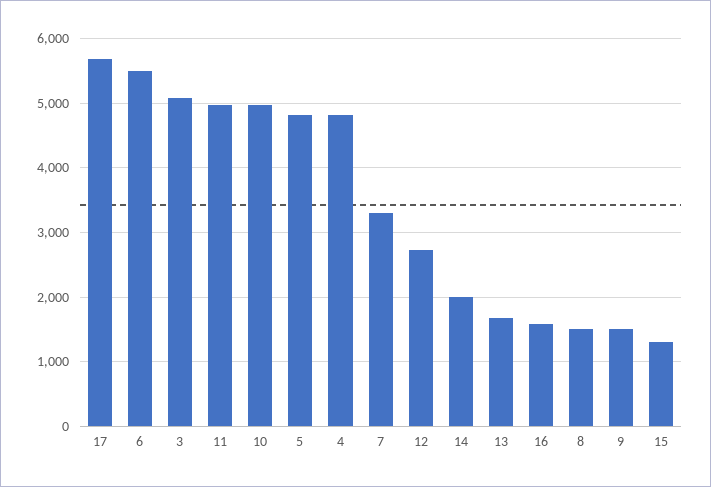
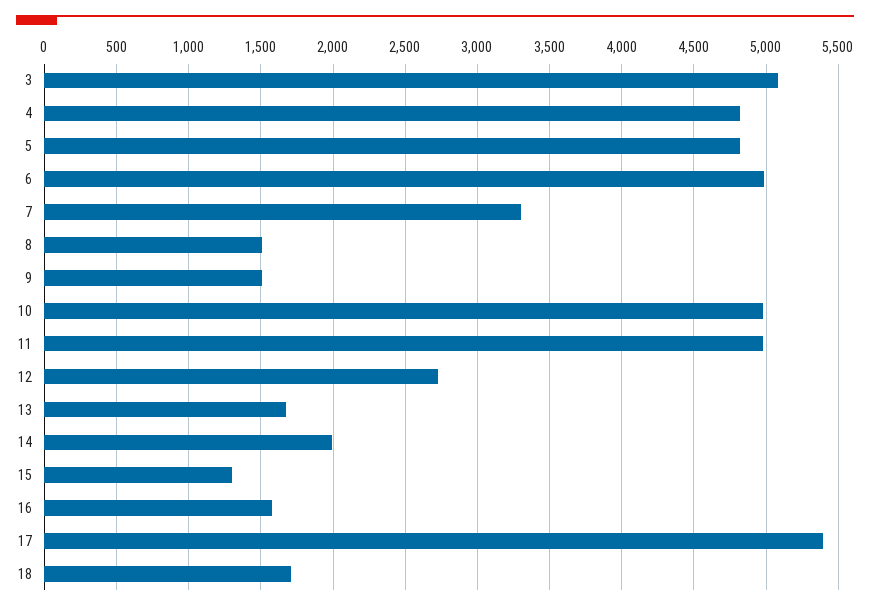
17: 5700 -> 5400
6: 5500 -> 5000
18: none -> 1700

